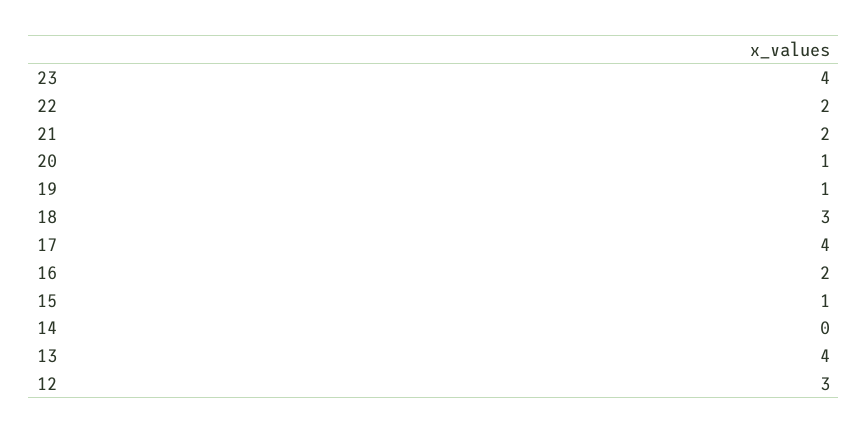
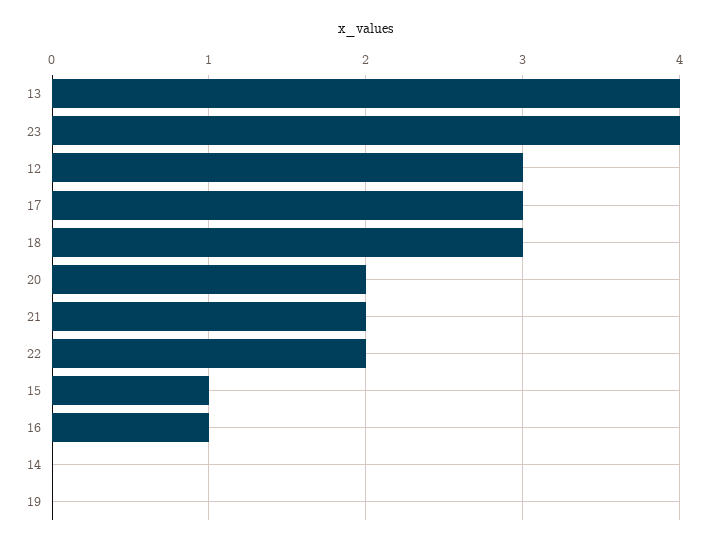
20: 1 -> 2
19: 1 -> 0
17: 4 -> 3
16: 2 -> 1

